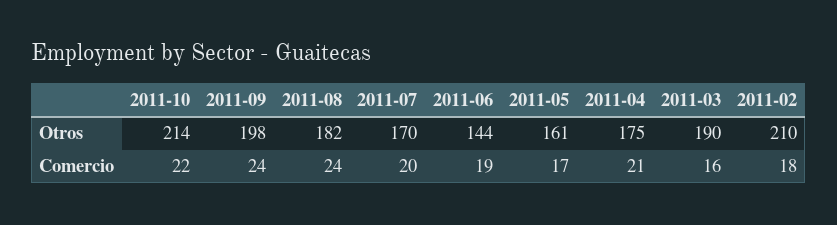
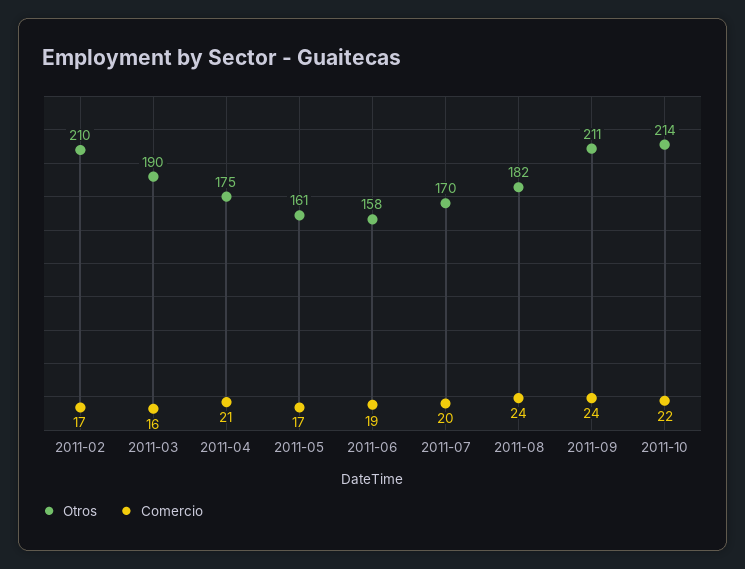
Otros, 2011-09: 198 -> 211
Otros, 2011-06: 144 -> 158
Comercio, 2011-02: 18 -> 17

